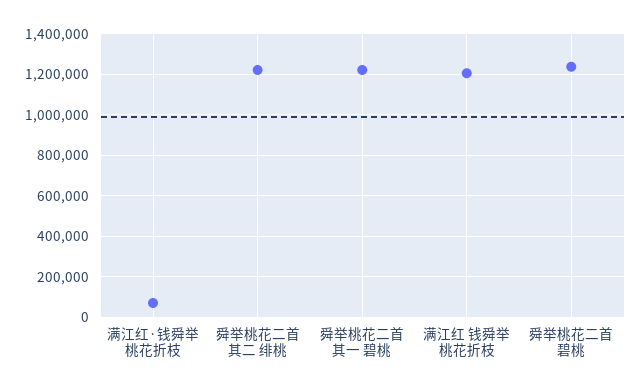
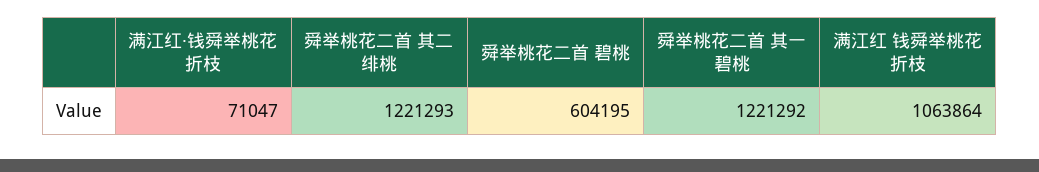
满江红 钱舜举桃花折枝: 1200000 -> 1063864
舜举桃花二首 碧桃: 1250000 -> 604195

